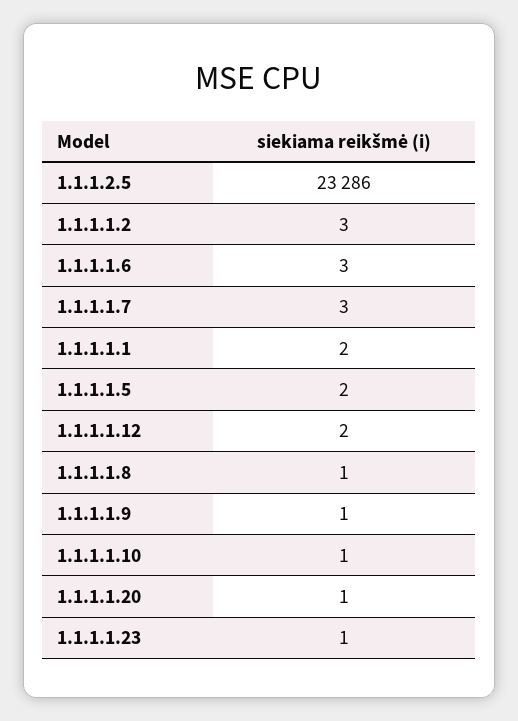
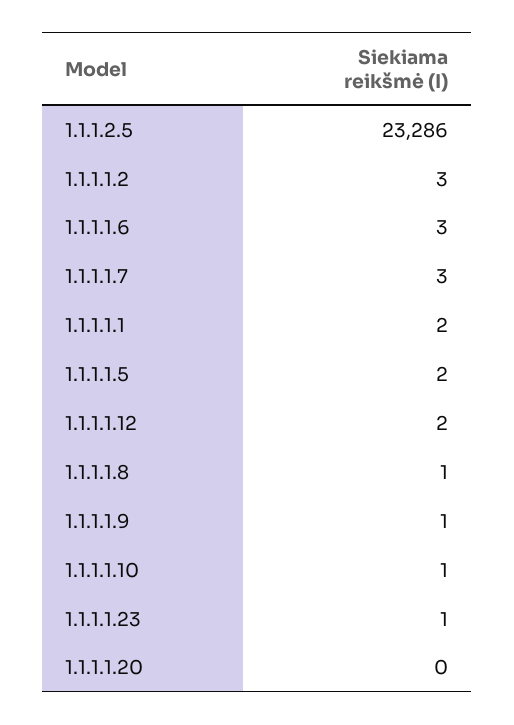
1.1.1.1.20: 1 -> 0

